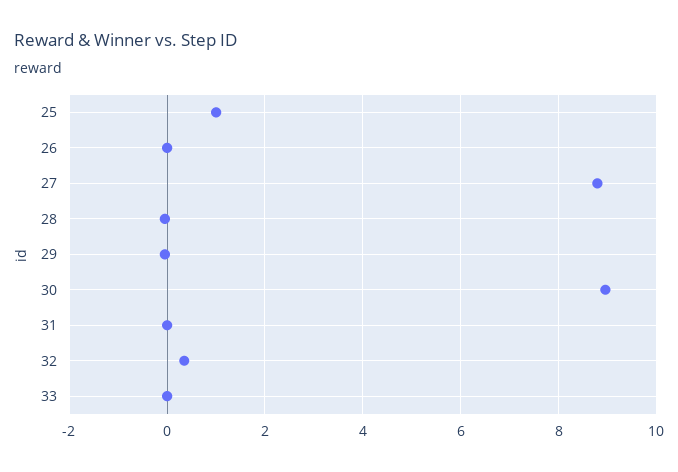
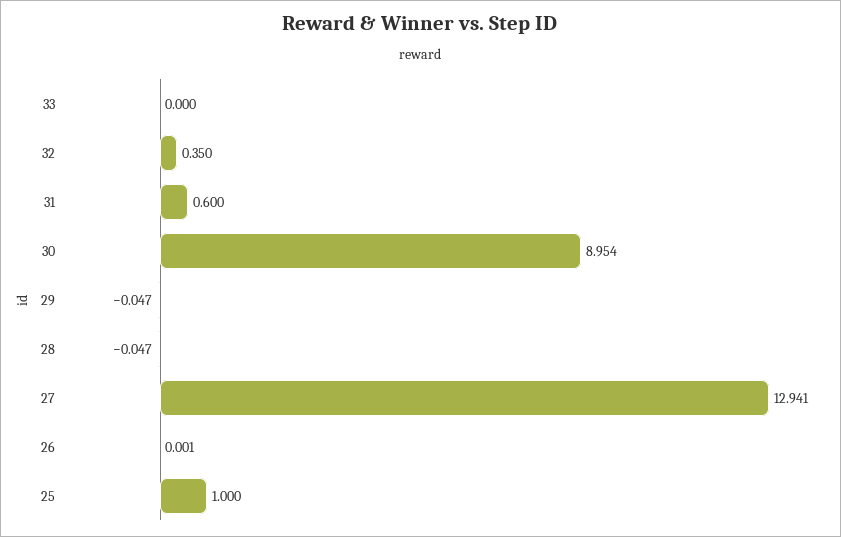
27: 8.8 -> 12.941
31: 0 -> 0.6

